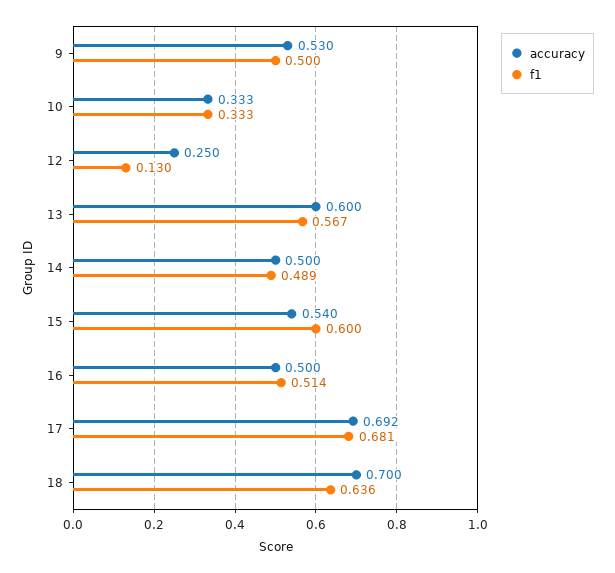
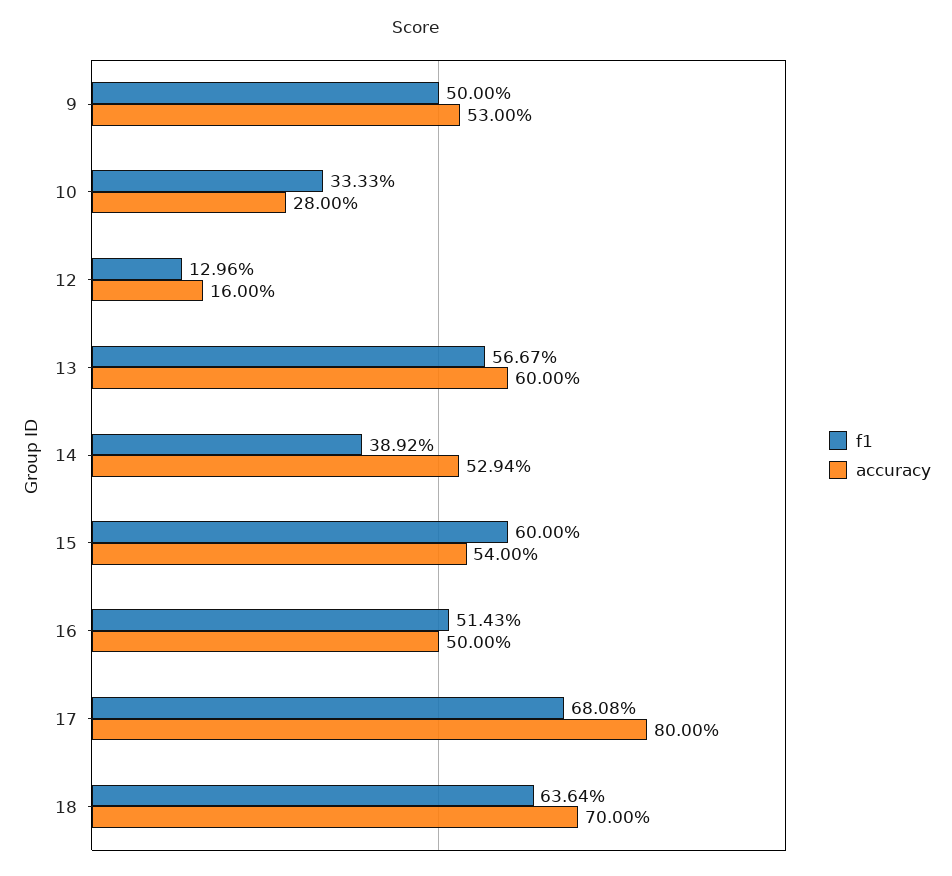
accuracy, 10: 0.333 -> 0.28
accuracy, 12: 0.25 -> 0.16
accuracy, 14: 0.5 -> 0.5294
f1, 14: 0.489 -> 0.3892
accuracy, 17: 0.692 -> 0.8

